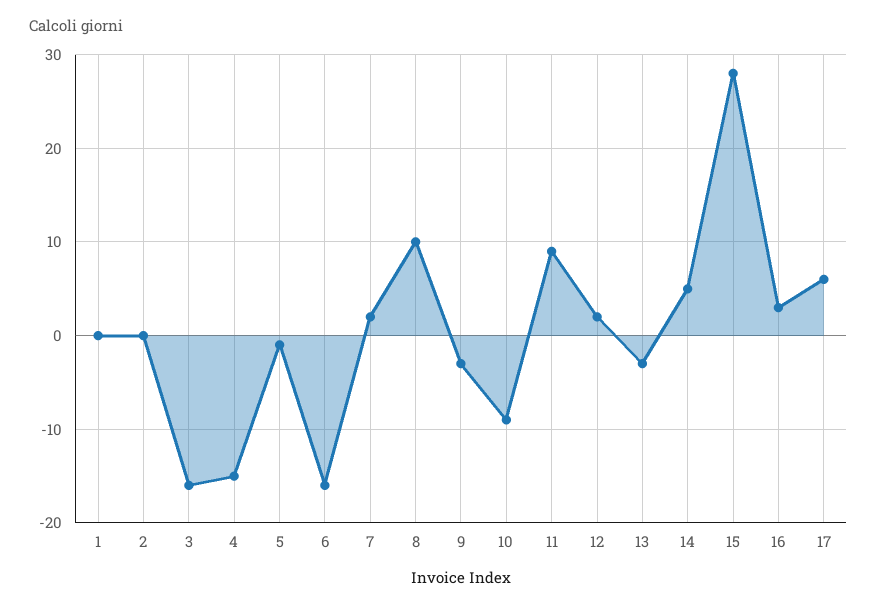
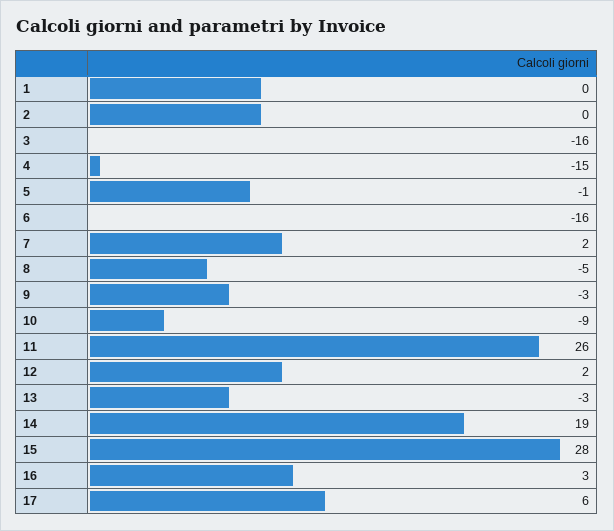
8: 10 -> -5
11: 9 -> 26
14: 5 -> 19

